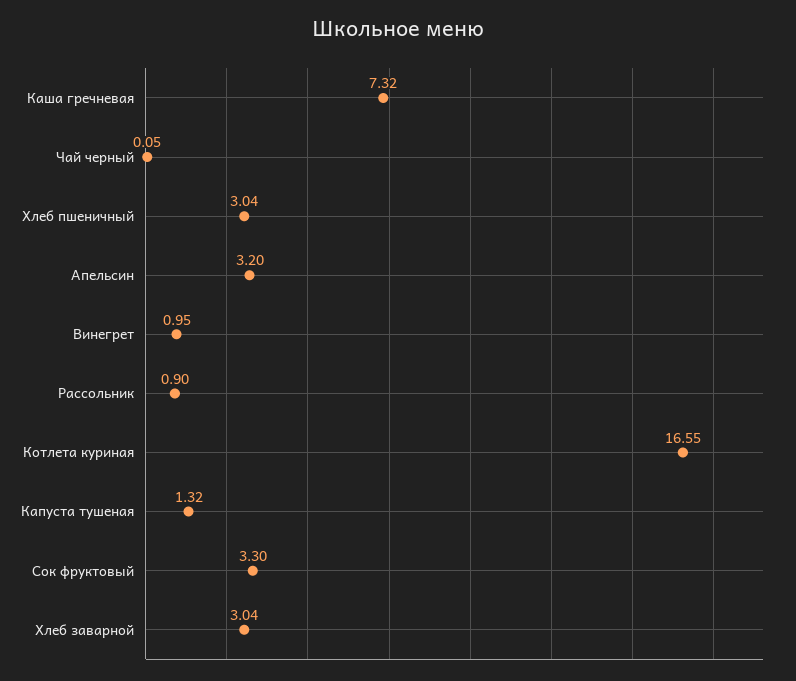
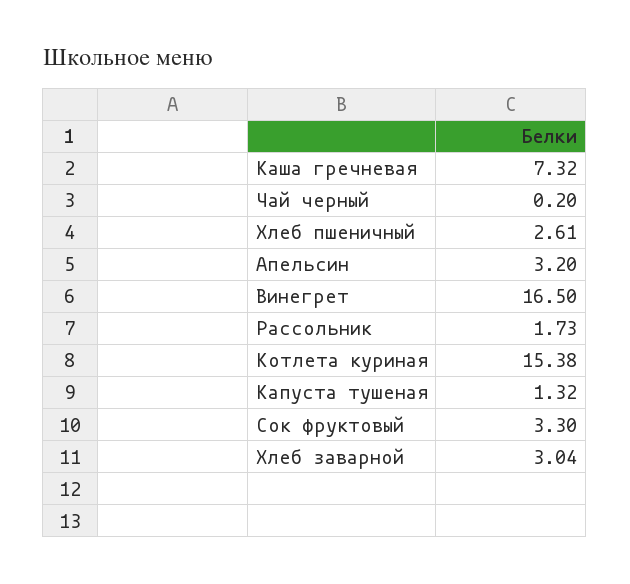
Чай черный: 0.05 -> 0.2
Хлеб пшеничный: 3.04 -> 2.61
Винегрет: 0.95 -> 16.5
Рассольник: 0.9 -> 1.73
Котлета куриная: 16.55 -> 15.38

